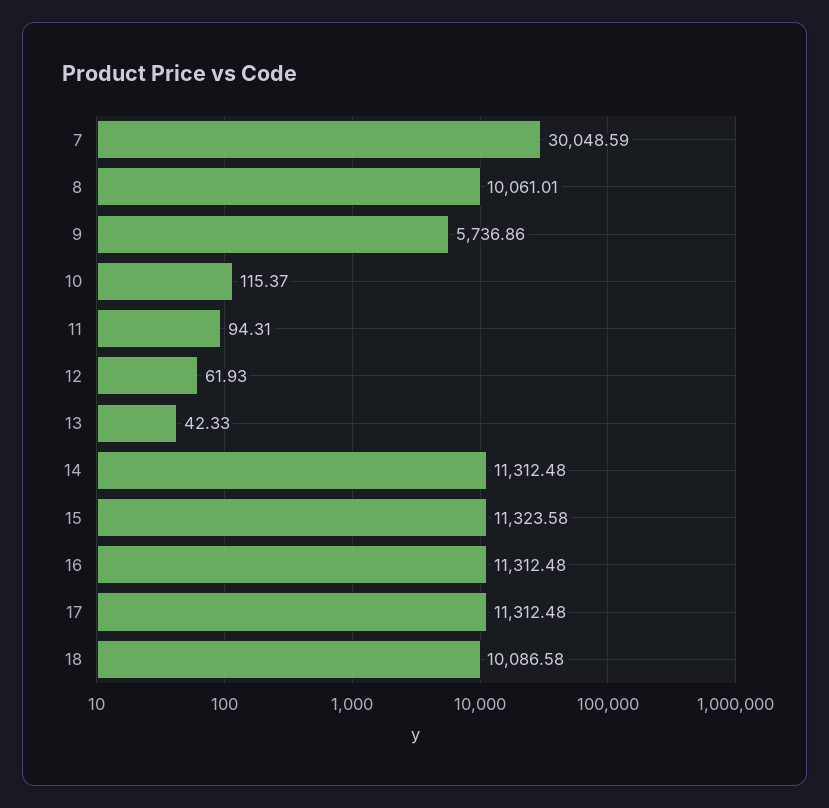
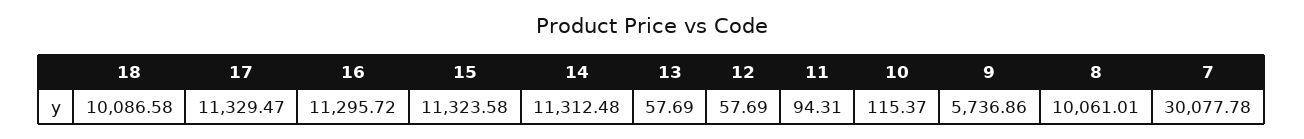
7: 30048.59 -> 30077.78
12: 61.93 -> 57.69
13: 42.33 -> 57.69
16: 11312.48 -> 11295.72
17: 11312.48 -> 11329.47

